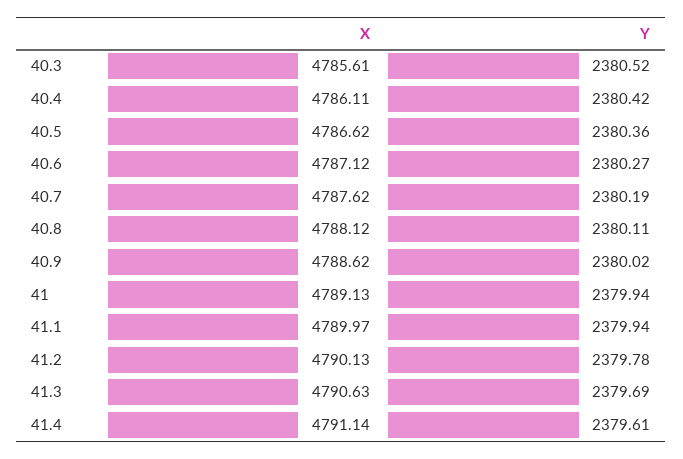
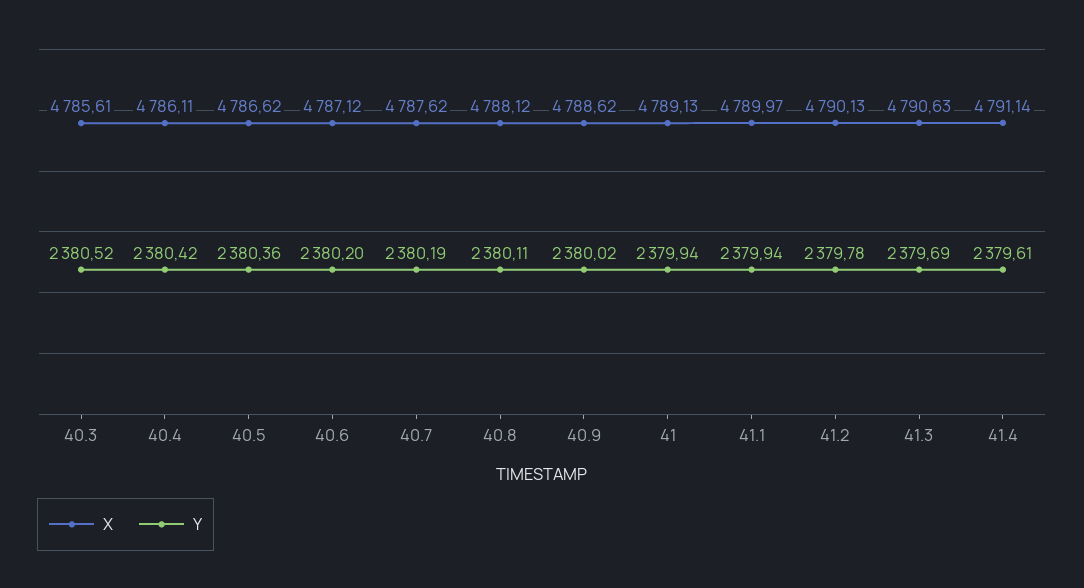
Y, 40.6: 2380.27 -> 2380.2

